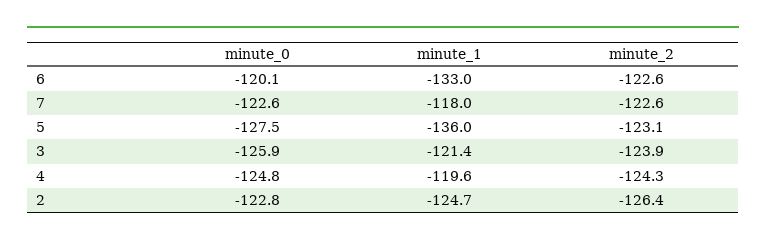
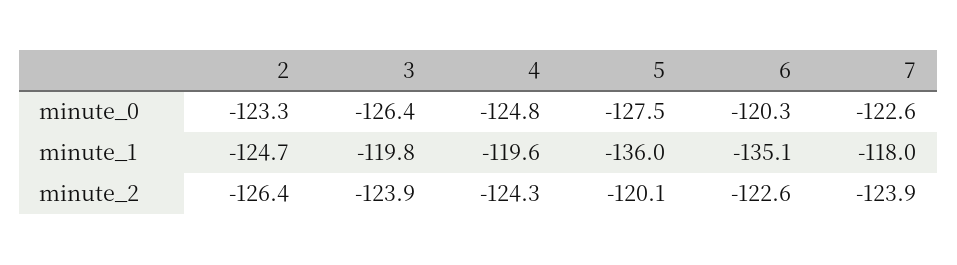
minute_0, 6: -120.1 -> -120.3
minute_1, 6: -133 -> -135.1
minute_2, 7: -122.6 -> -123.9
minute_2, 5: -123.1 -> -120.1
minute_0, 3: -125.9 -> -126.4
minute_1, 3: -121.4 -> -119.8
minute_0, 2: -122.8 -> -123.3

